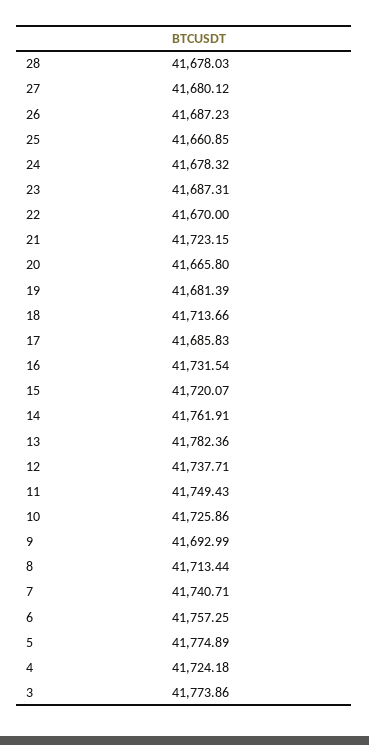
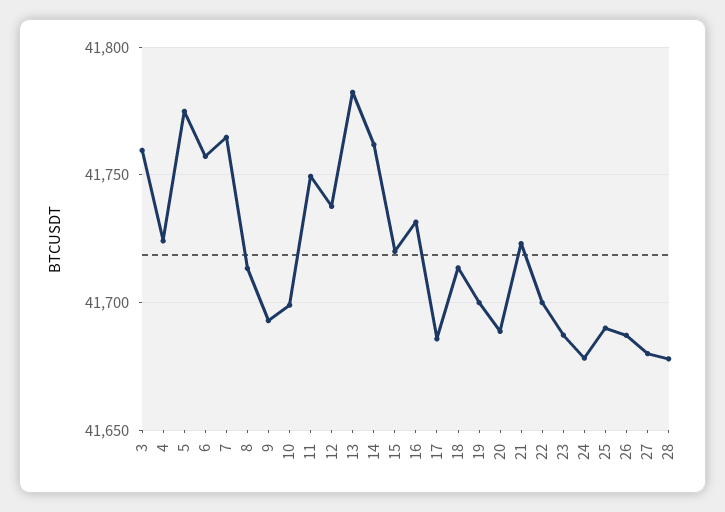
25: 41660.85 -> 41690
22: 41670 -> 41700
20: 41665.8 -> 41690
19: 41681.39 -> 41700
10: 41725.86 -> 41700
7: 41740.71 -> 41765
3: 41773.86 -> 41760

